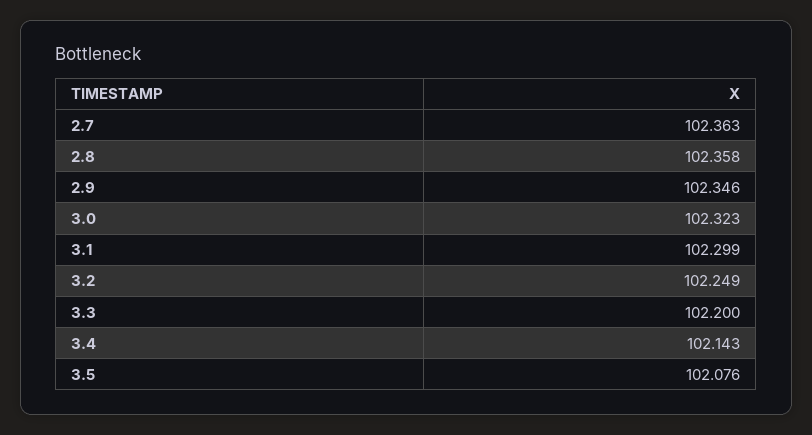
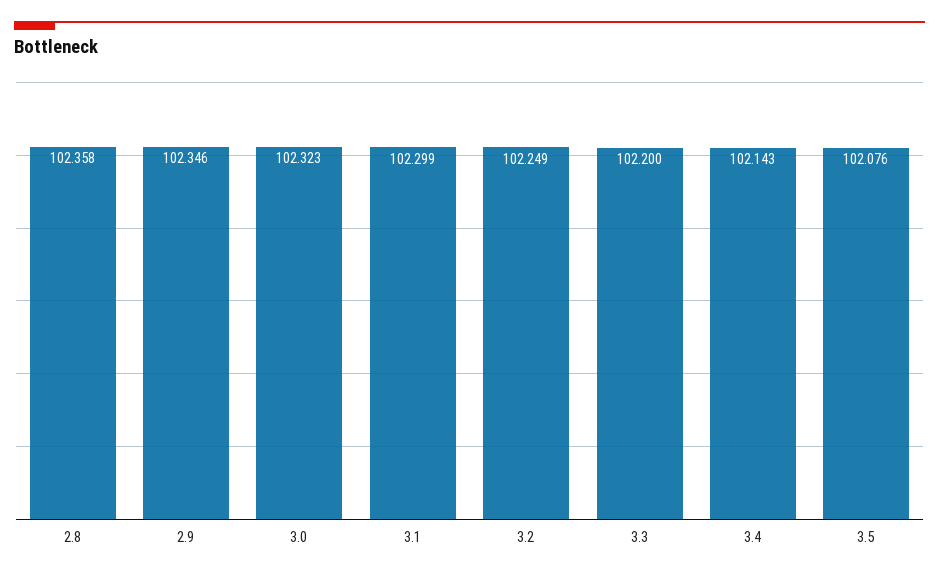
2.7: 102.363 -> none

